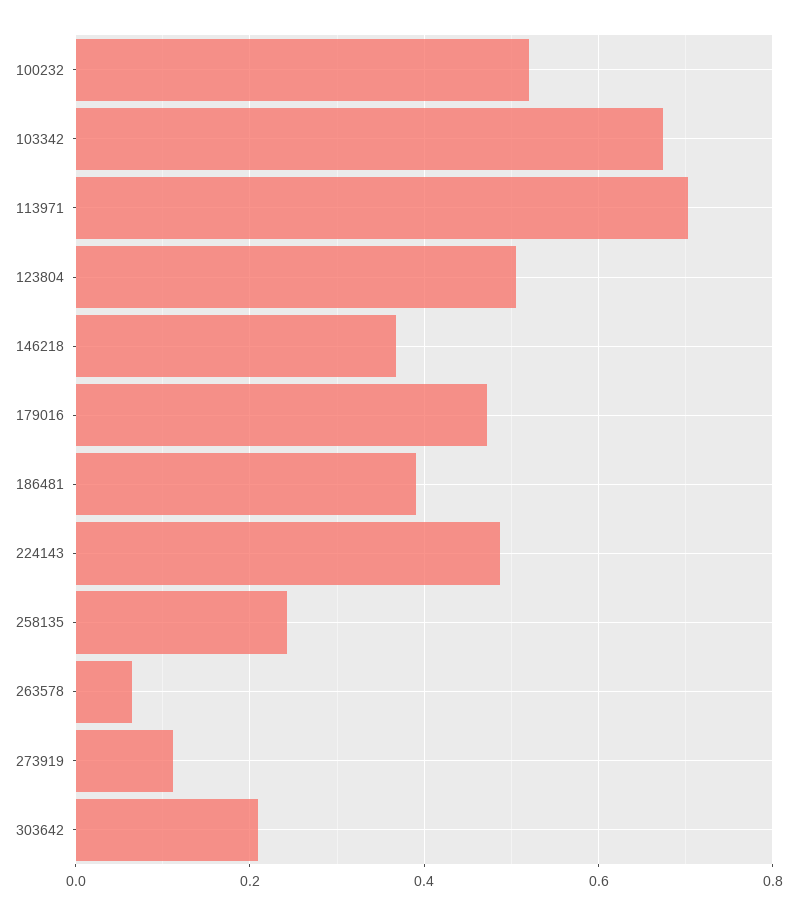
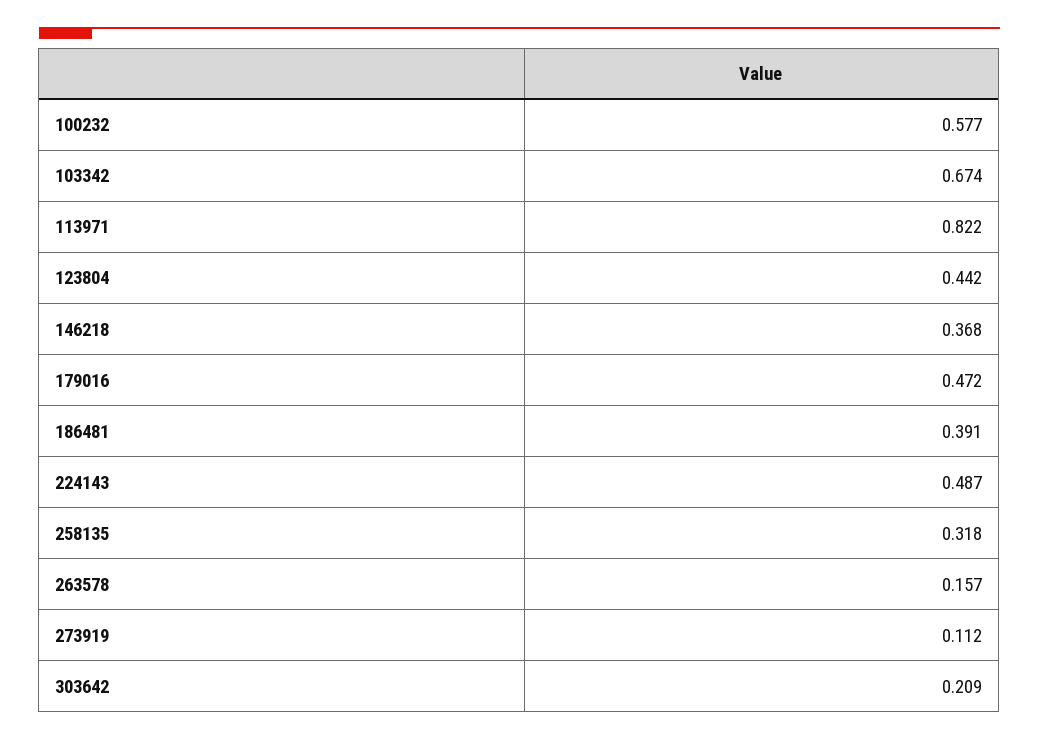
100232: 0.52 -> 0.577
113971: 0.7 -> 0.822
123804: 0.5 -> 0.442
258135: 0.24 -> 0.318
263578: 0.06 -> 0.157

